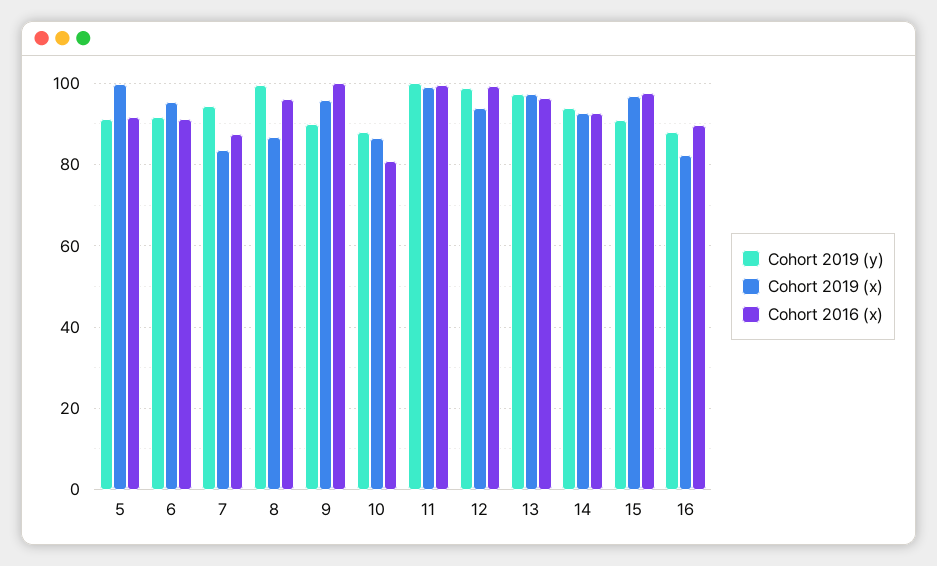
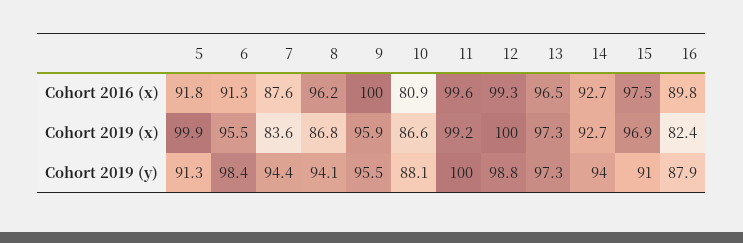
Cohort 2019 (y), 6: 92 -> 98.4
Cohort 2019 (y), 8: 100 -> 94.1
Cohort 2019 (y), 9: 90 -> 95.5
Cohort 2019 (x), 12: 94 -> 100

